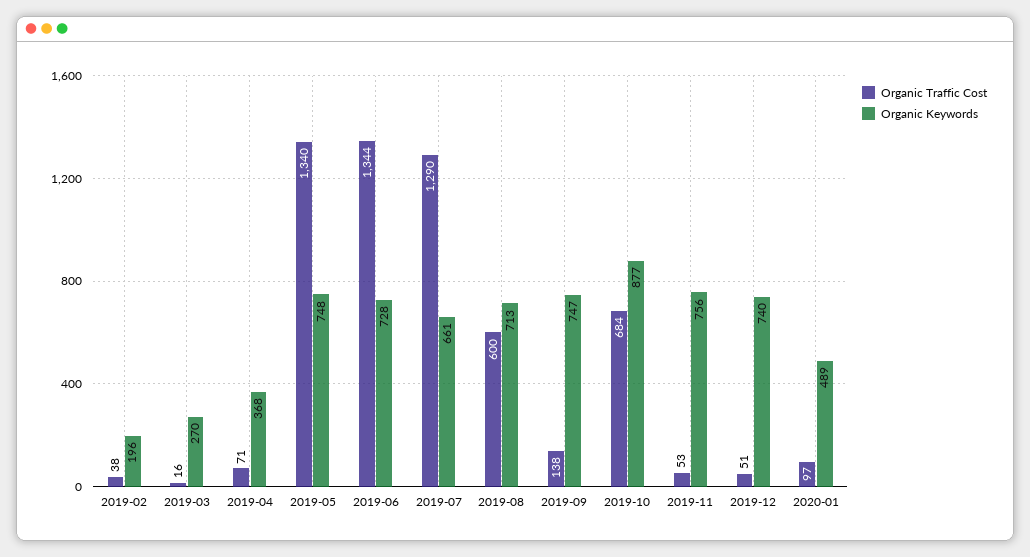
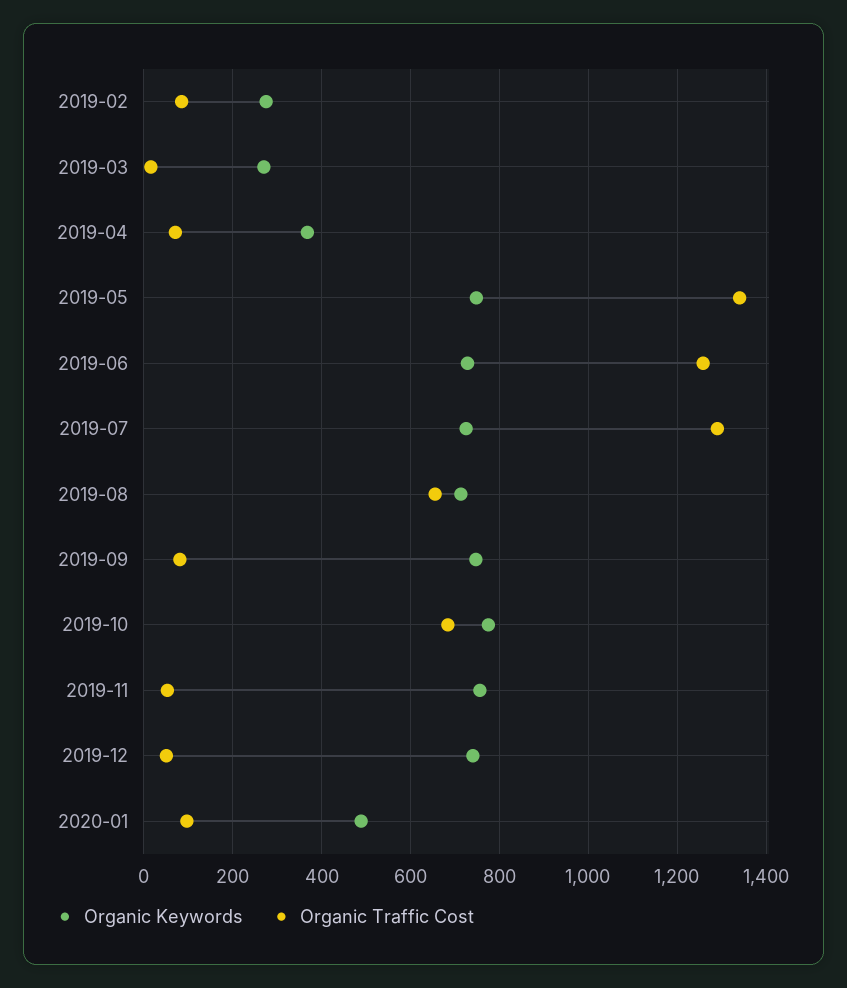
Organic Traffic Cost, 2019-02: 38 -> 80
Organic Keywords, 2019-02: 196 -> 280
Organic Traffic Cost, 2019-06: 1344 -> 1260
Organic Keywords, 2019-07: 661 -> 720
Organic Traffic Cost, 2019-08: 600 -> 660
Organic Traffic Cost, 2019-09: 138 -> 80
Organic Keywords, 2019-10: 877 -> 780

